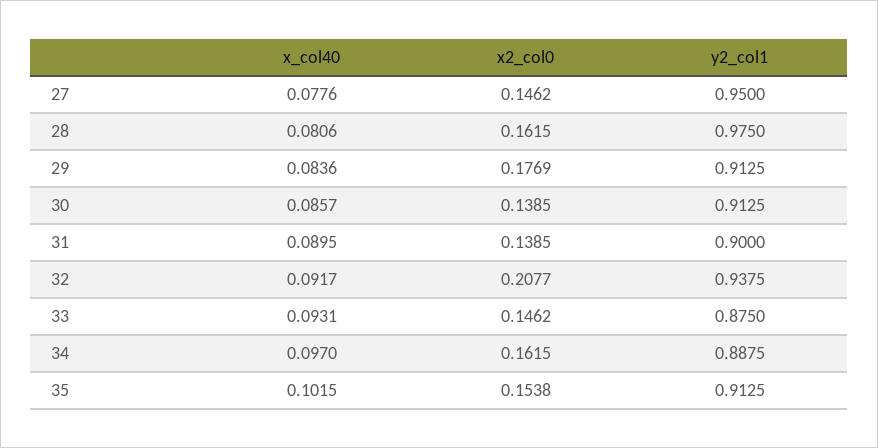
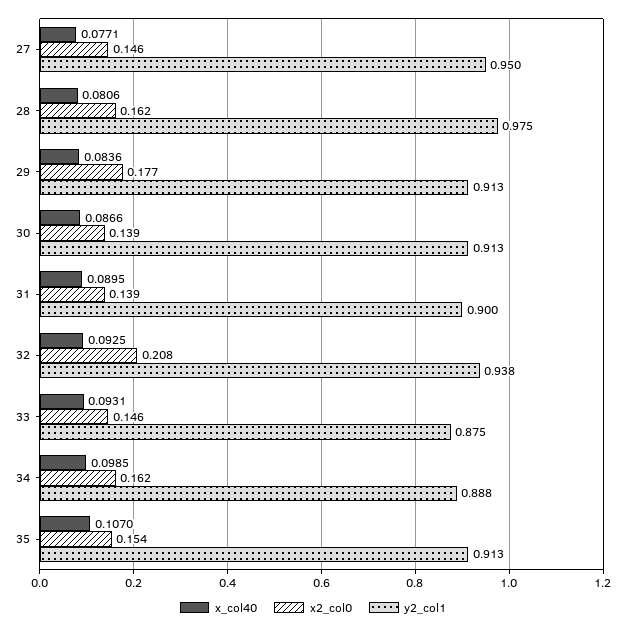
x_col40, 27: 0.0776 -> 0.0771
x_col40, 30: 0.0857 -> 0.0866
x_col40, 32: 0.0917 -> 0.0925
x_col40, 34: 0.097 -> 0.0985
x_col40, 35: 0.1015 -> 0.107

